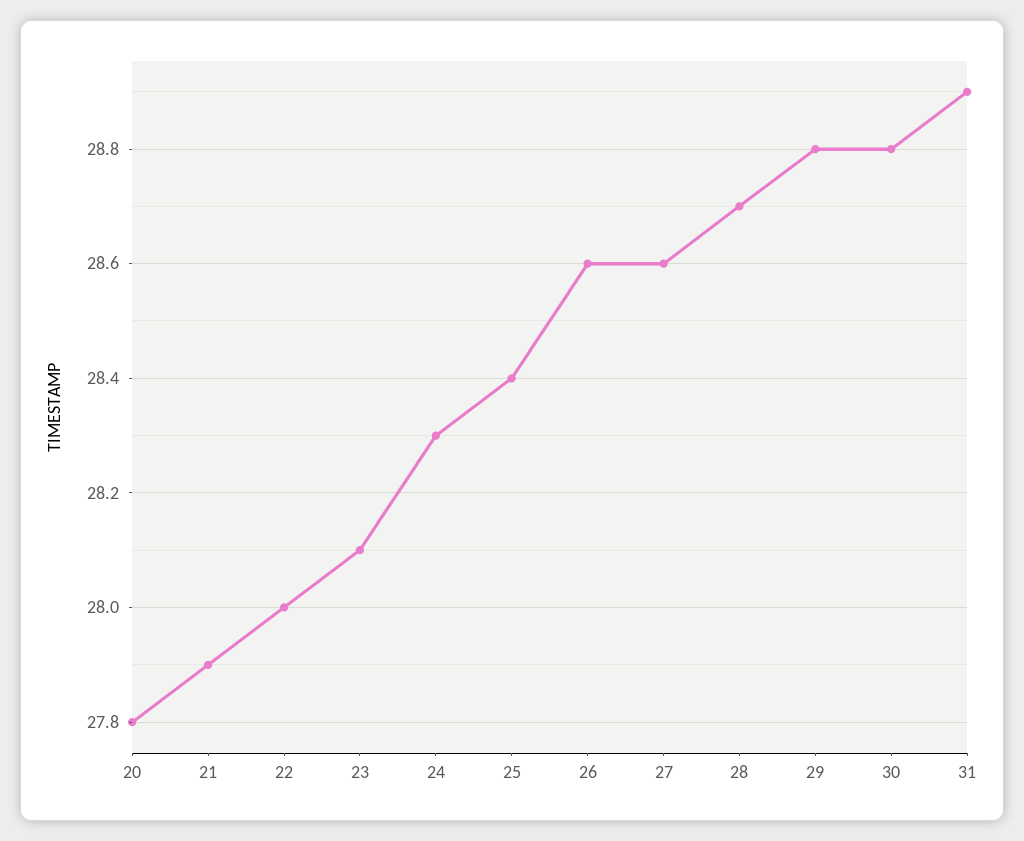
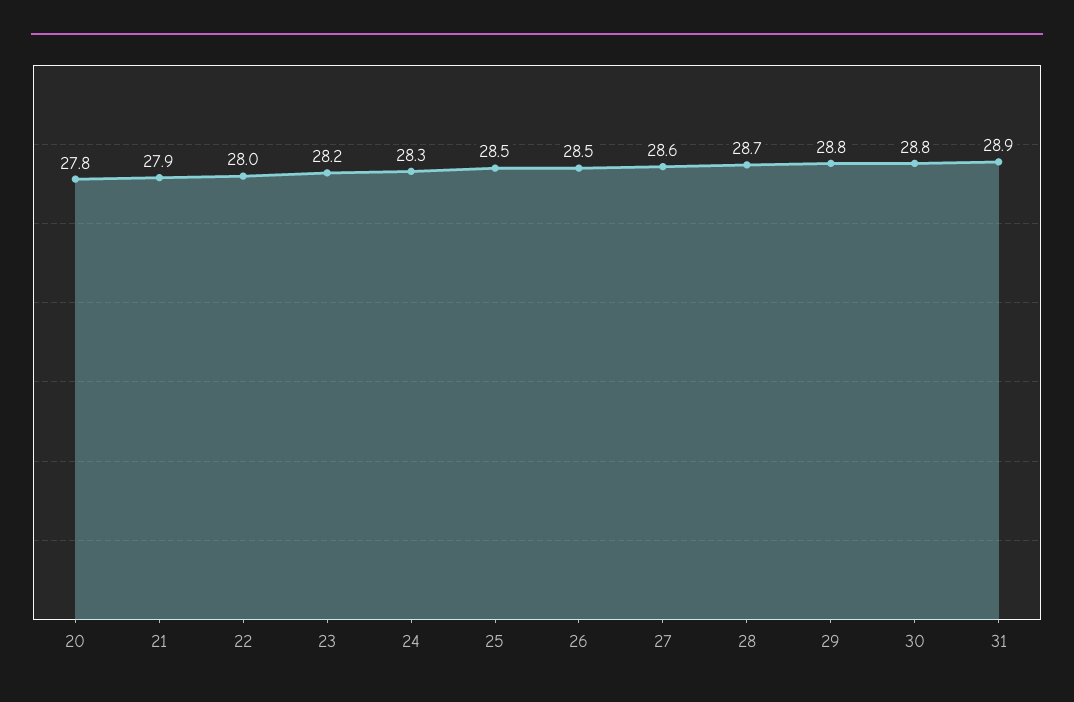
23: 28.1 -> 28.2
25: 28.4 -> 28.5
26: 28.6 -> 28.5

